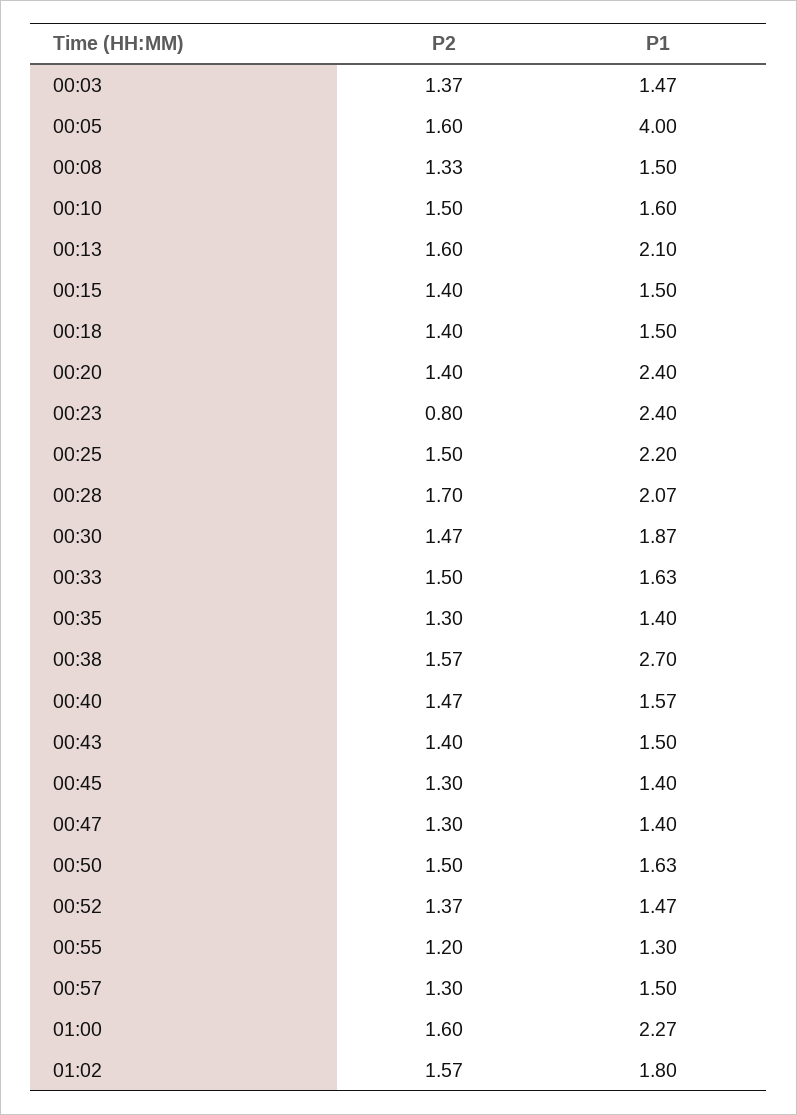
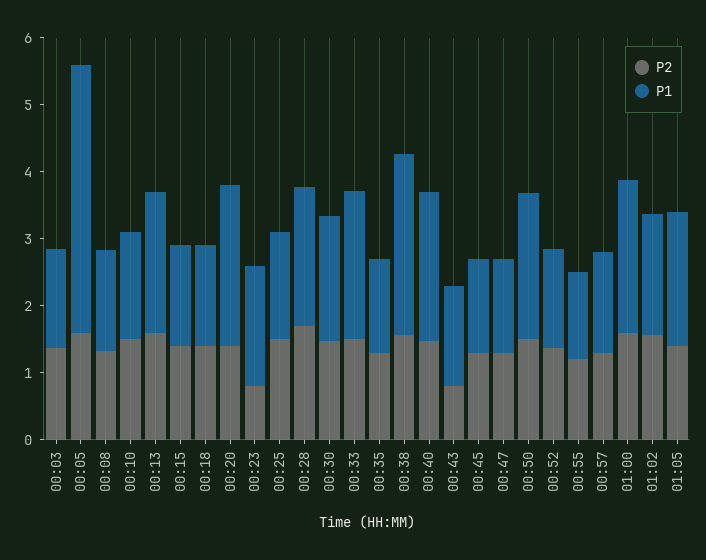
P1, 00:23: 2.4 -> 1.8
P1, 00:25: 2.2 -> 1.6
P1, 00:33: 1.63 -> 2.2
P1, 00:40: 1.57 -> 2.2
P2, 00:43: 1.4 -> 0.8
P1, 00:50: 1.63 -> 2.2
P2, 01:05: none -> 1.4
P1, 01:05: none -> 2

